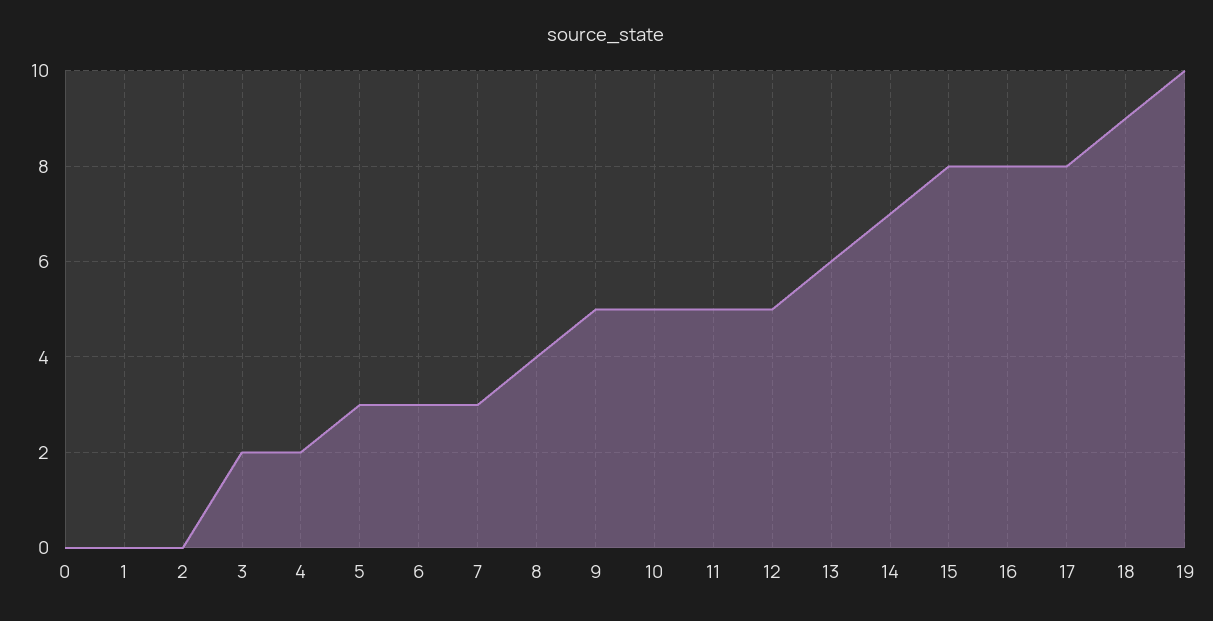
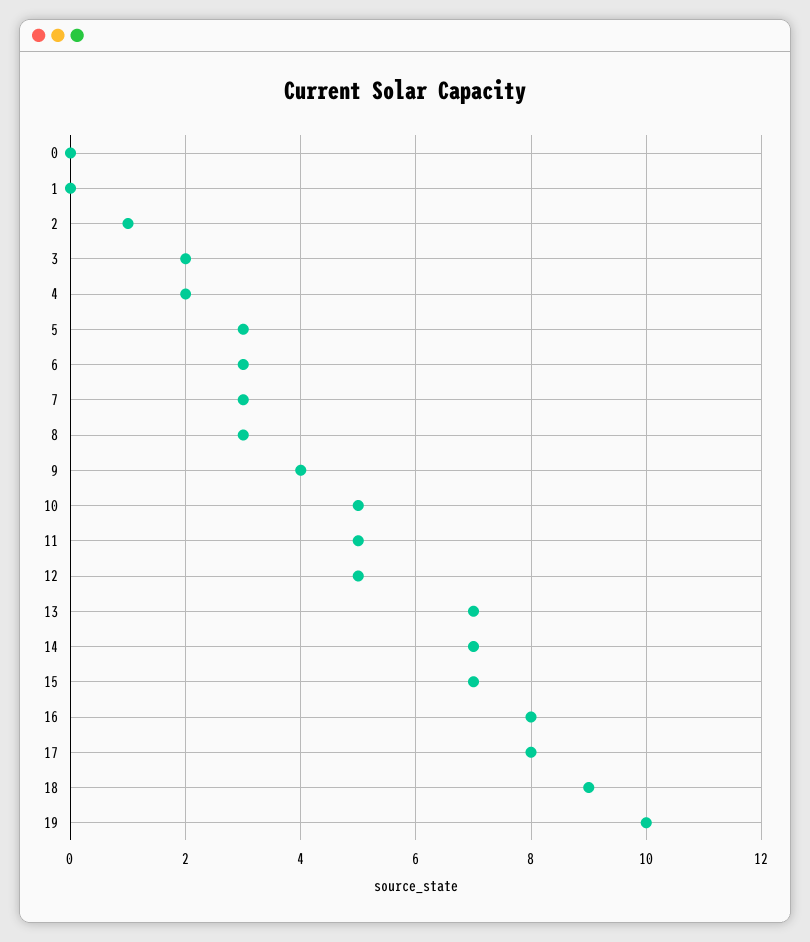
2: 0 -> 1
8: 4 -> 3
9: 5 -> 4
13: 6 -> 7
15: 8 -> 7

